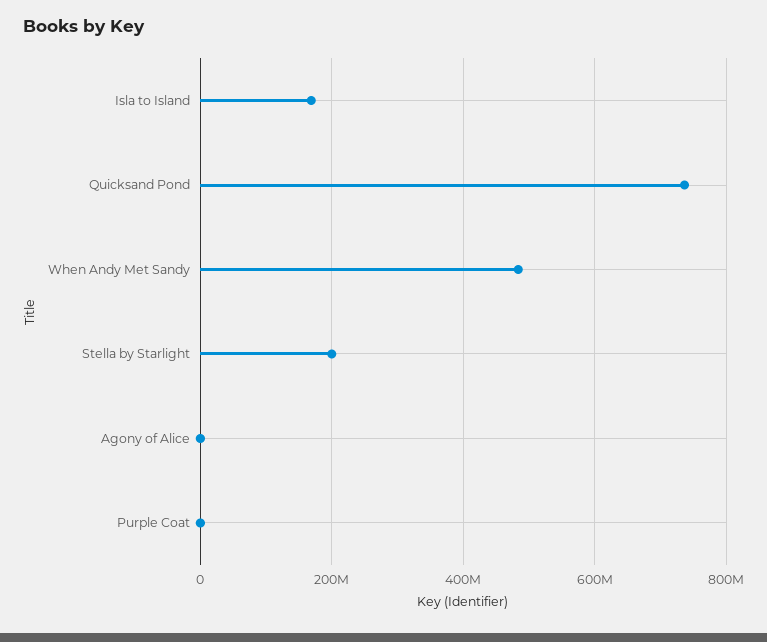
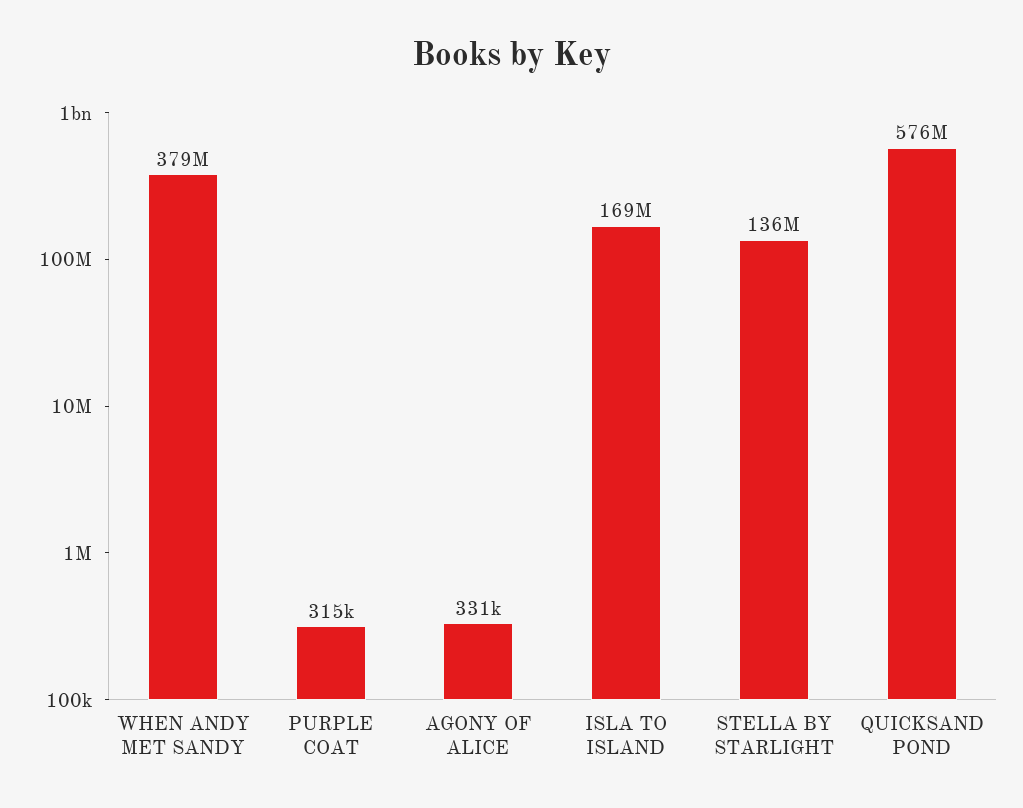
Quicksand Pond: 740000000 -> 576000000
When Andy Met Sandy: 480000000 -> 379000000
Stella by Starlight: 200000000 -> 136000000

